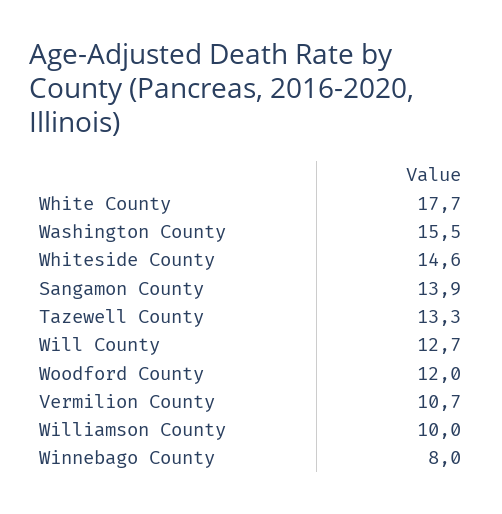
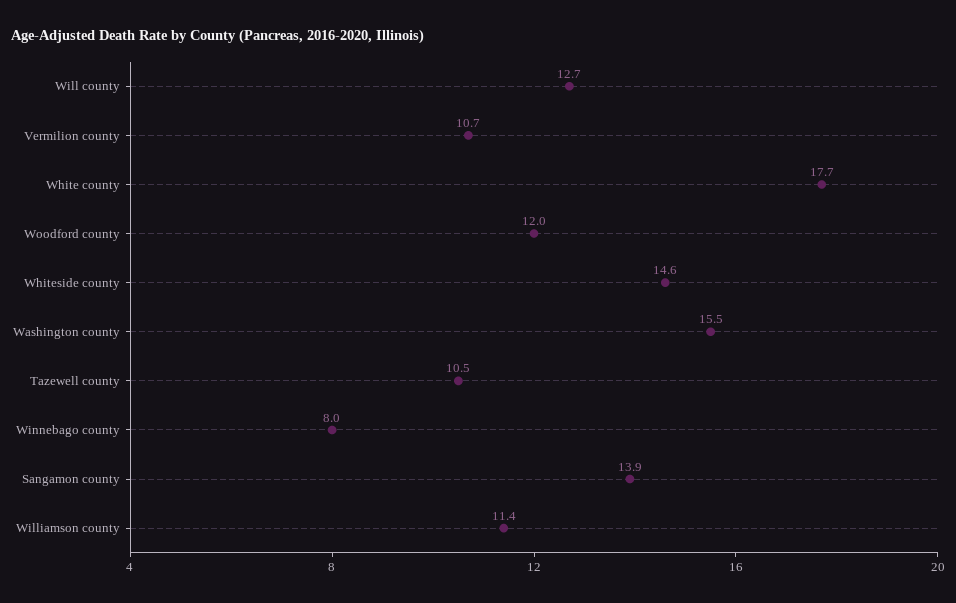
Tazewell County: 13.3 -> 10.5
Williamson County: 10 -> 11.4

